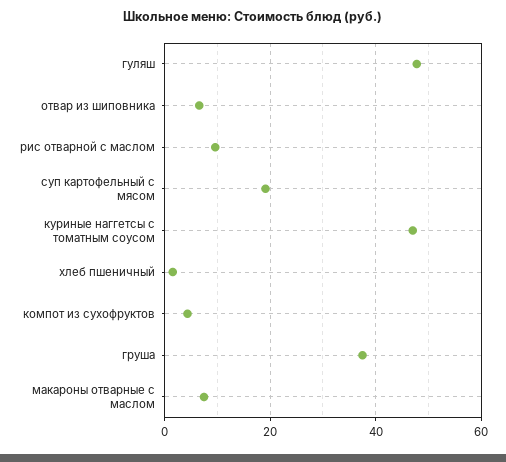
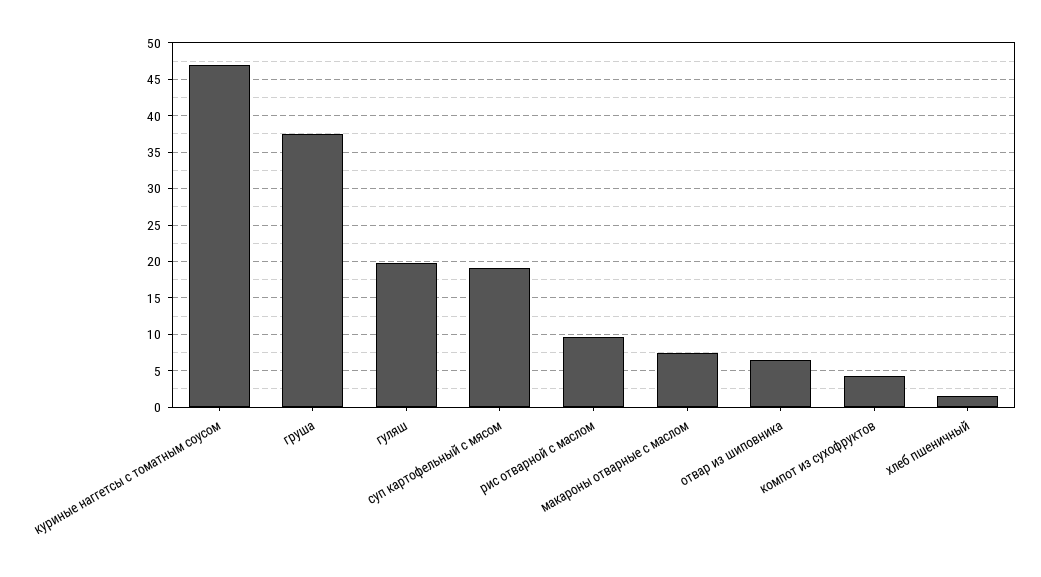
гуляш: 48 -> 20

